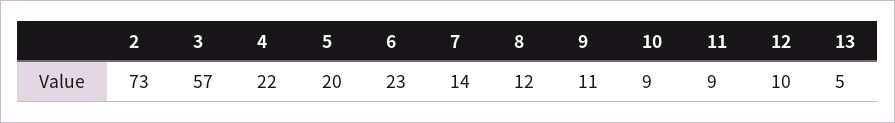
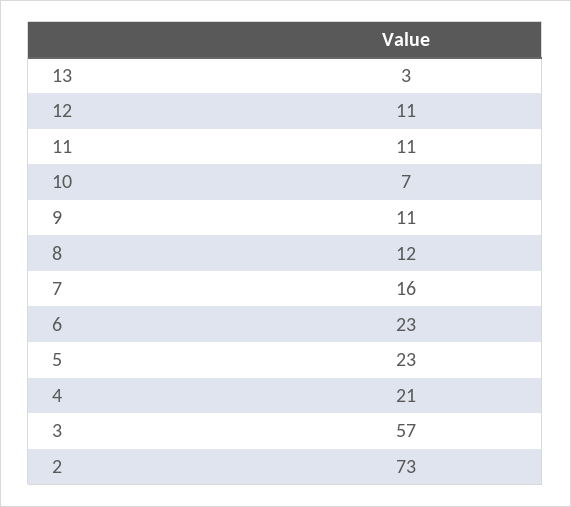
4: 22 -> 21
5: 20 -> 23
7: 14 -> 16
10: 9 -> 7
11: 9 -> 11
12: 10 -> 11
13: 5 -> 3

